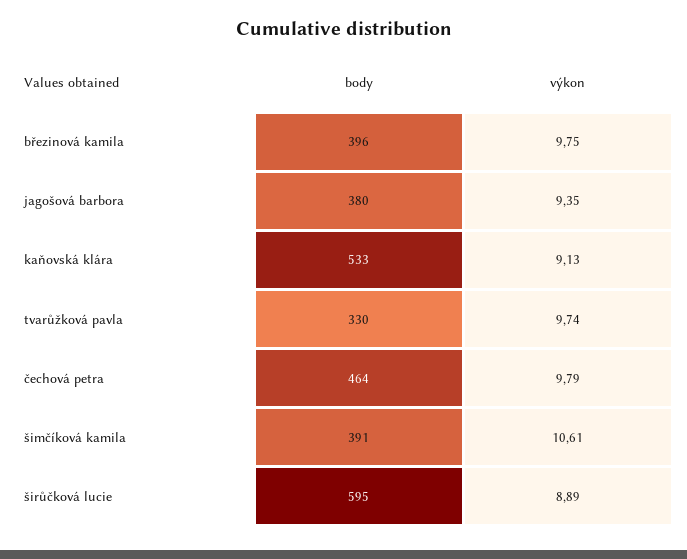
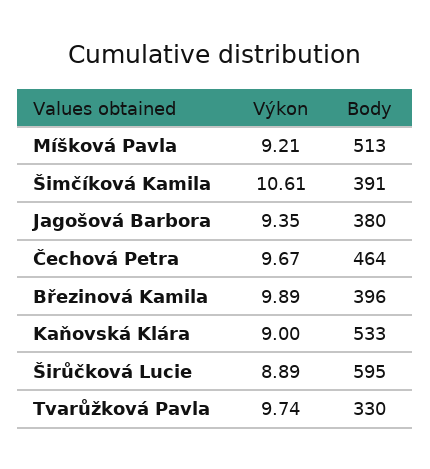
výkon, březinová kamila: 9.75 -> 9.89
výkon, kaňovská klára: 9.13 -> 9
výkon, čechová petra: 9.79 -> 9.67
výkon, Míšková Pavla: none -> 9.21
body, Míšková Pavla: none -> 513

